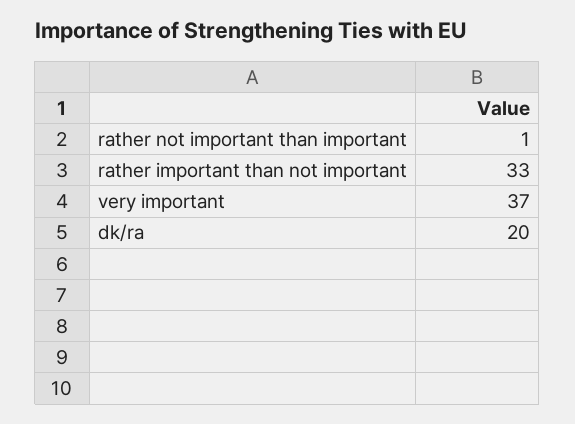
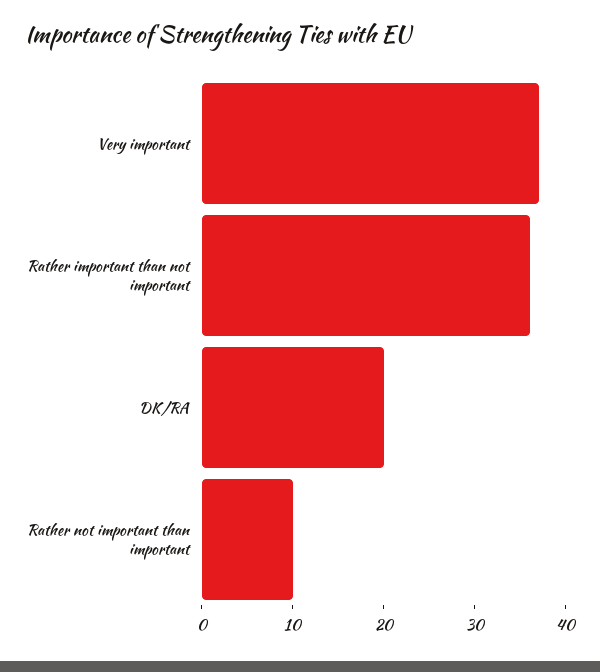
rather not important than important: 1 -> 10
rather important than not important: 33 -> 36

